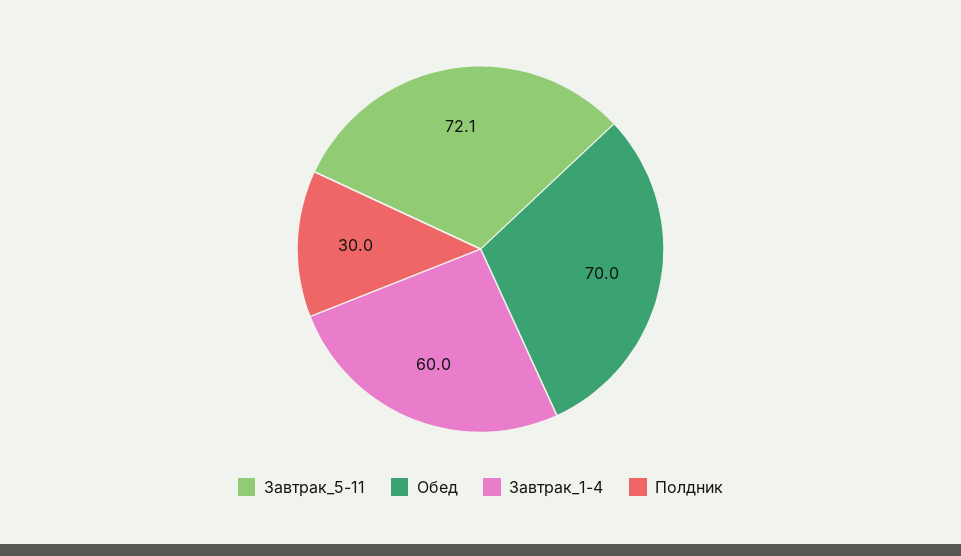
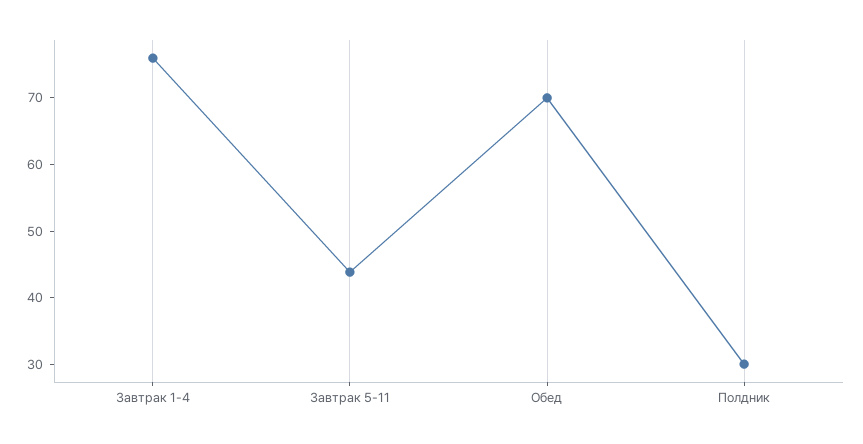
Завтрак_5-11: 72.1 -> 44
Завтрак_1-4: 60 -> 76

